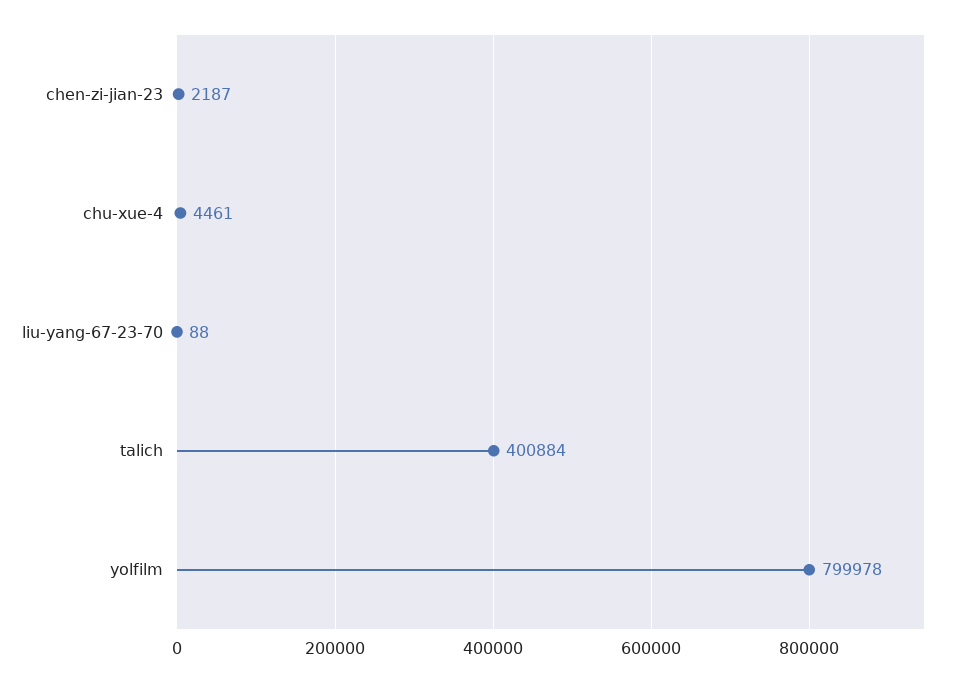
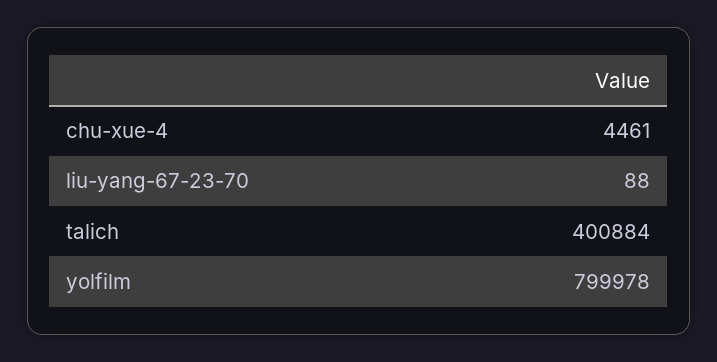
chen-zi-jian-23: 2187 -> none

